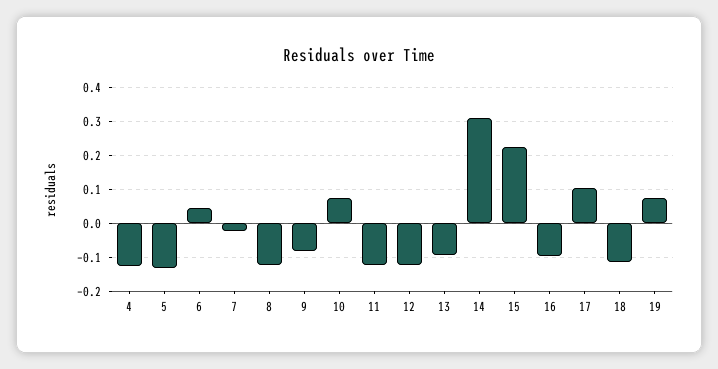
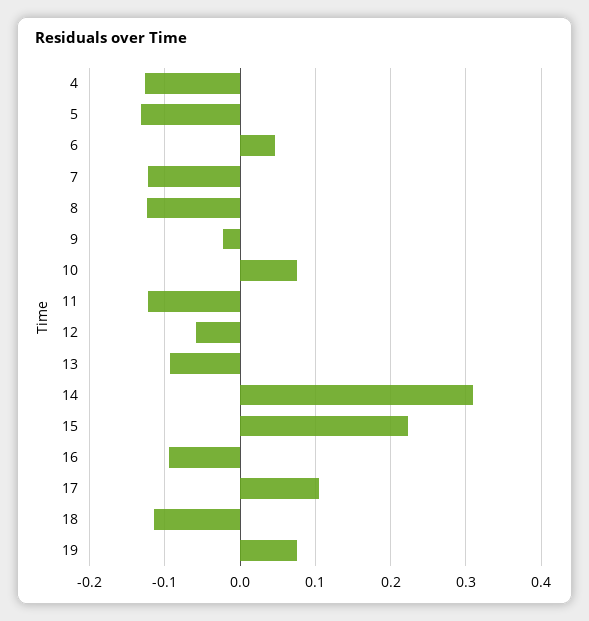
7: -0.02 -> -0.12
9: -0.08 -> -0.02
12: -0.12 -> -0.06

